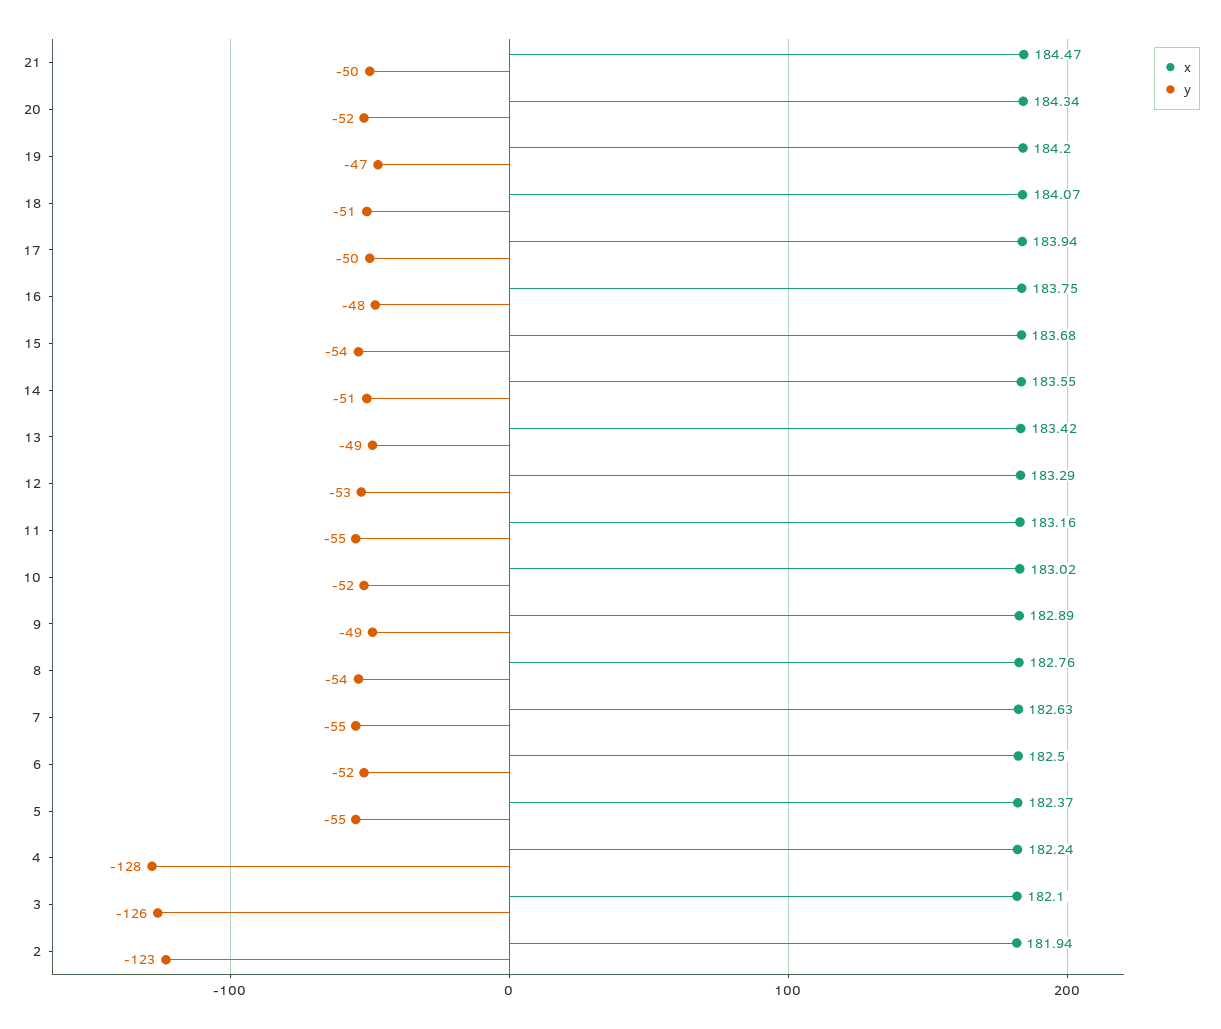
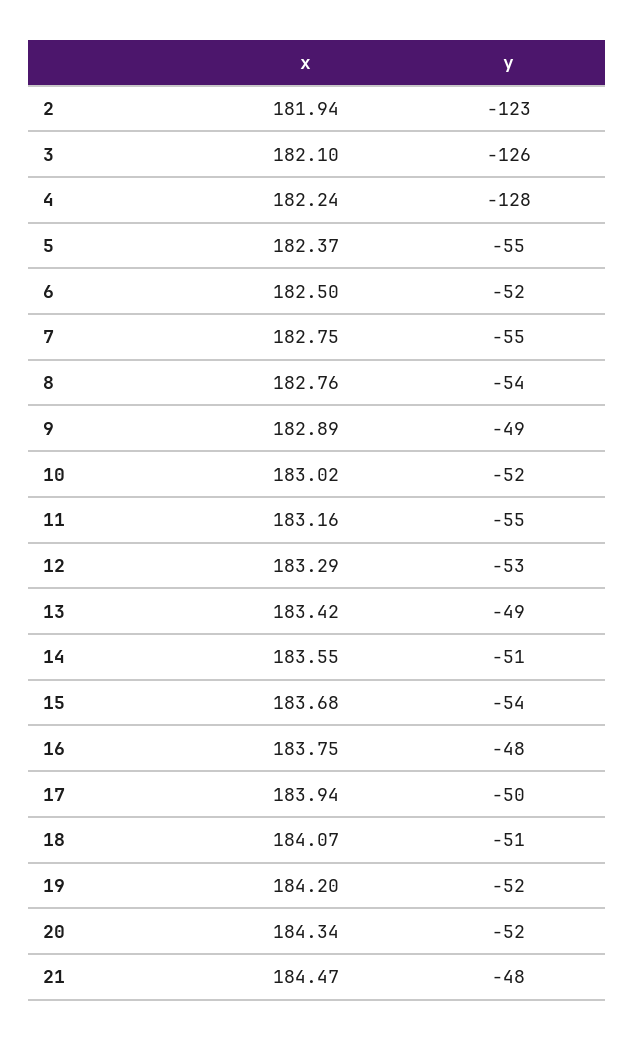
y, 21: -50 -> -48
y, 19: -47 -> -52
x, 7: 182.63 -> 182.75

